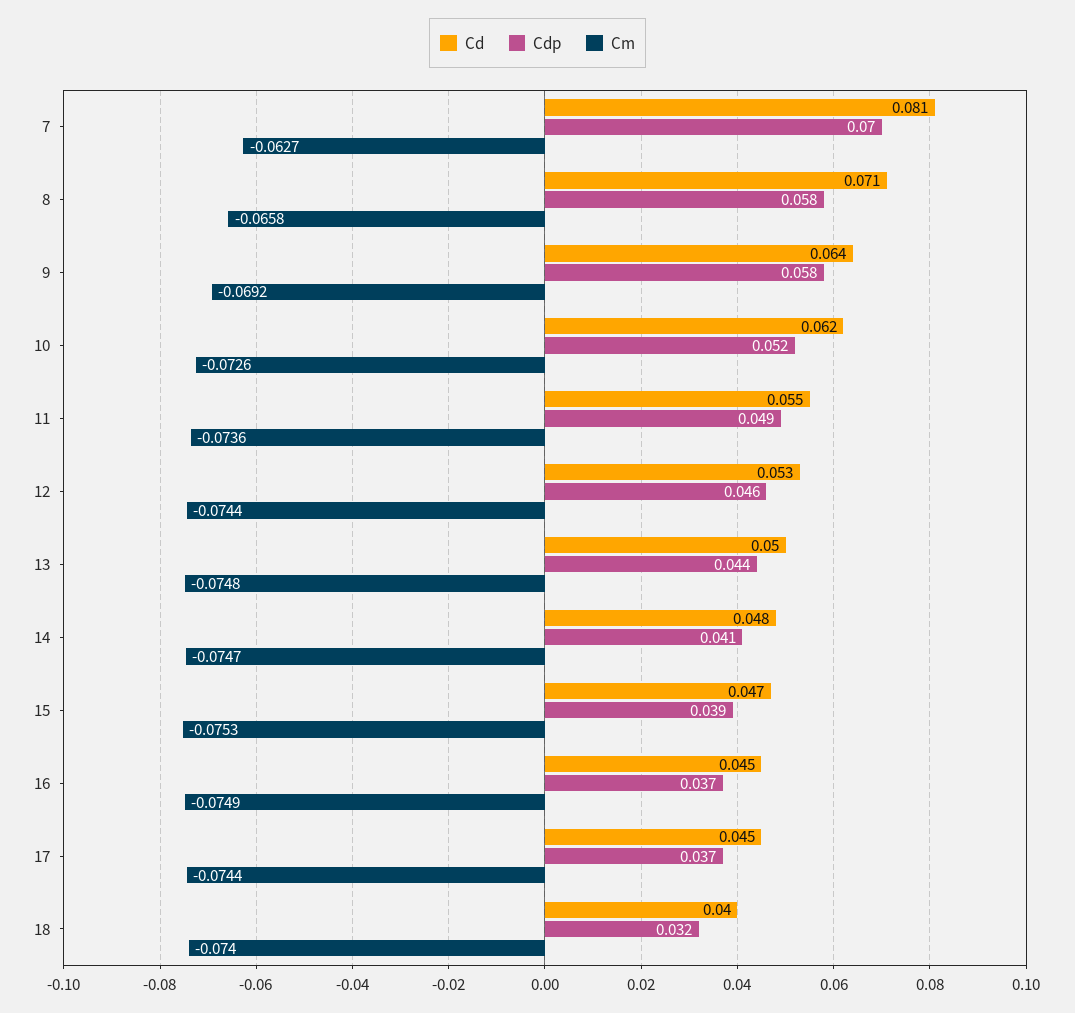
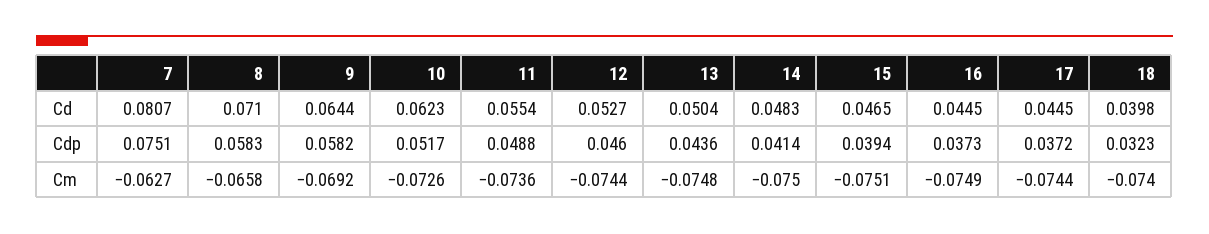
Cdp, 7: 0.07 -> 0.0751
Cm, 14: -0.0747 -> -0.075
Cm, 15: -0.0753 -> -0.0751

